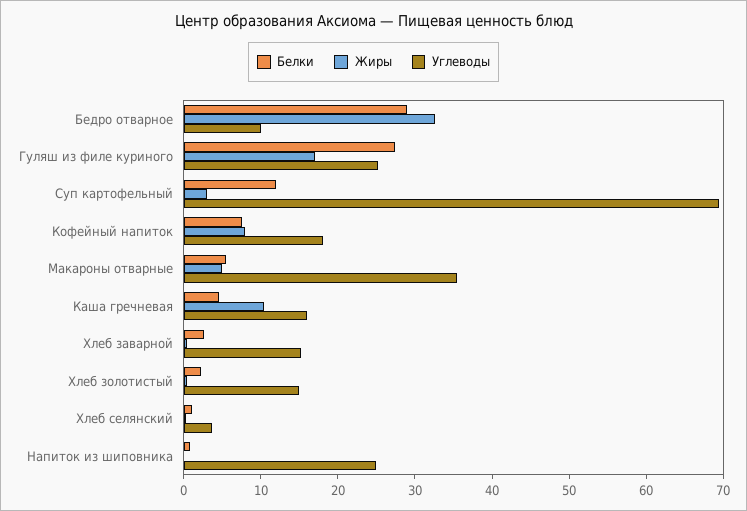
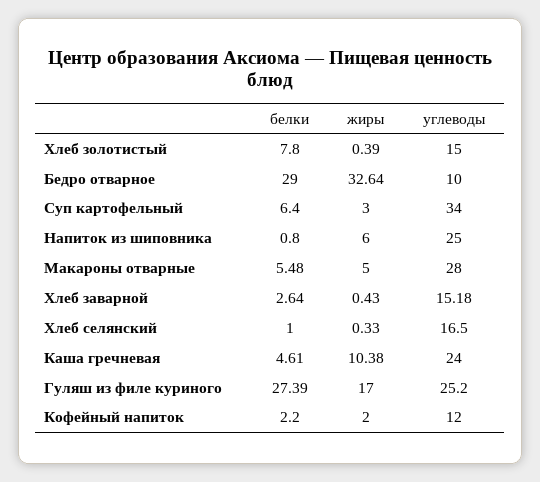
Белки, Суп картофельный: 12 -> 6.4
Углеводы, Суп картофельный: 70 -> 34
Белки, Кофейный напиток: 8 -> 2.2
Жиры, Кофейный напиток: 8 -> 2
Углеводы, Кофейный напиток: 18 -> 12
Углеводы, Макароны отварные: 36 -> 28
Углеводы, Каша гречневая: 16 -> 24
Белки, Хлеб золотистый: 2 -> 7.8
Углеводы, Хлеб селянский: 4 -> 16.5
Жиры, Напиток из шиповника: 0 -> 6

